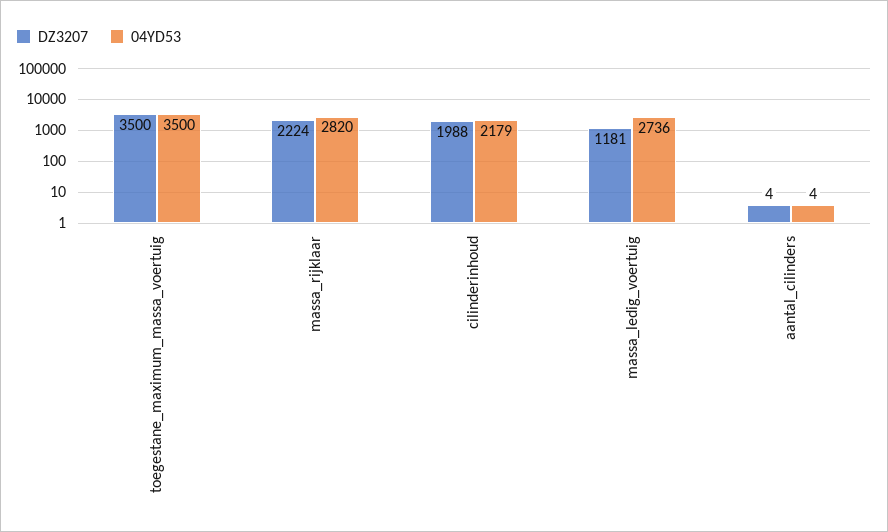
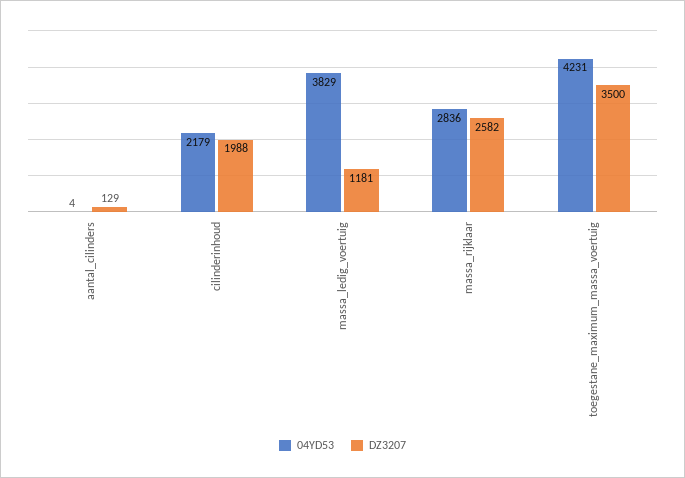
04YD53, toegestane_maximum_massa_voertuig: 3500 -> 4231
DZ3207, massa_rijklaar: 2224 -> 2582
04YD53, massa_rijklaar: 2820 -> 2836
04YD53, massa_ledig_voertuig: 2736 -> 3829
DZ3207, aantal_cilinders: 4 -> 129

